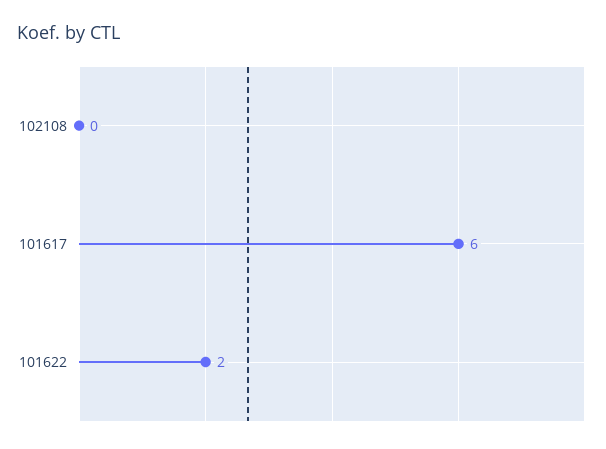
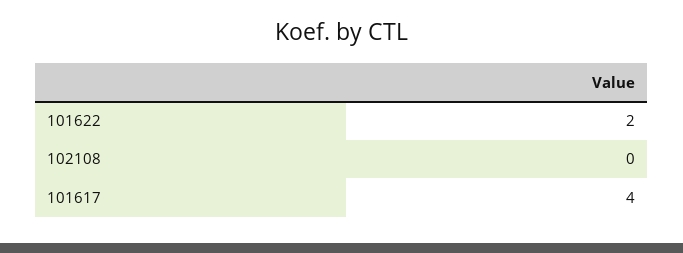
101617: 6 -> 4

